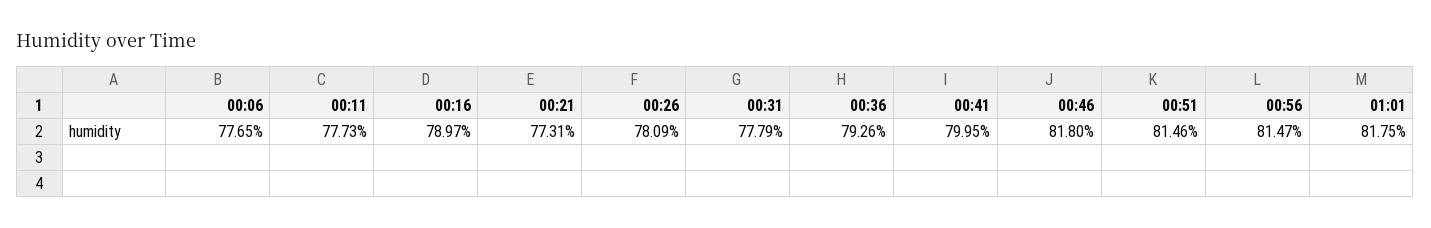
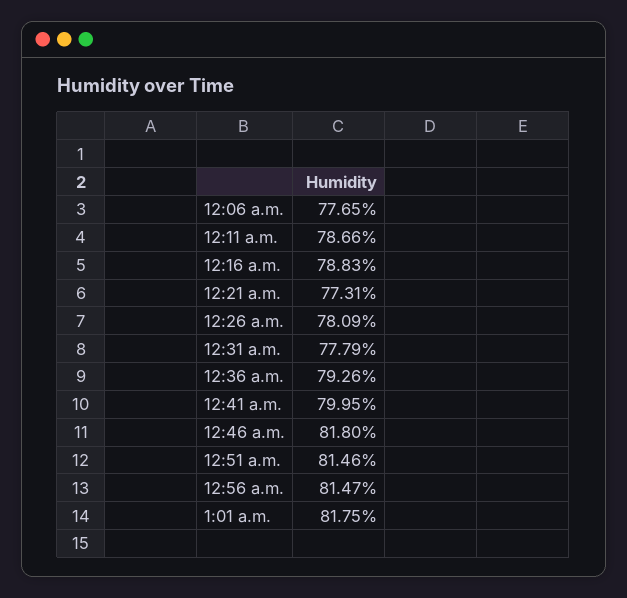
00:11: 77.73 -> 78.66
00:16: 78.97 -> 78.83

